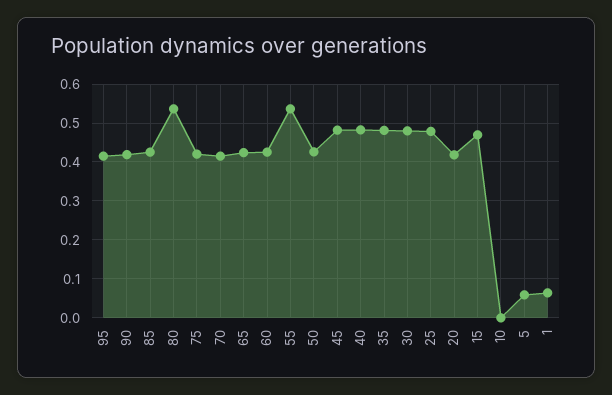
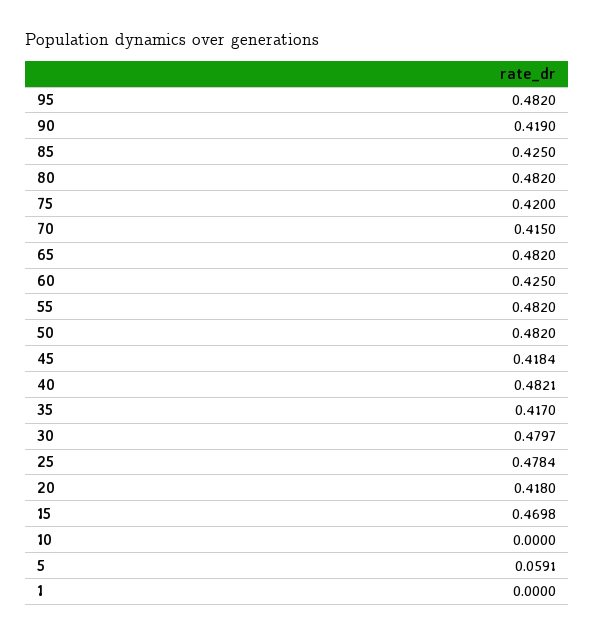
95: 0.42 -> 0.482
80: 0.54 -> 0.482
65: 0.42 -> 0.482
55: 0.54 -> 0.482
50: 0.42 -> 0.482
45: 0.48 -> 0.4184
35: 0.48 -> 0.417
1: 0.06 -> 0

